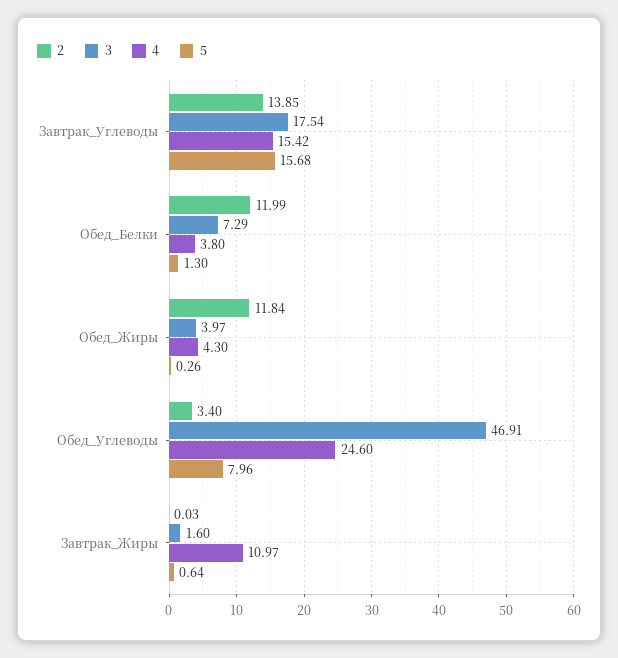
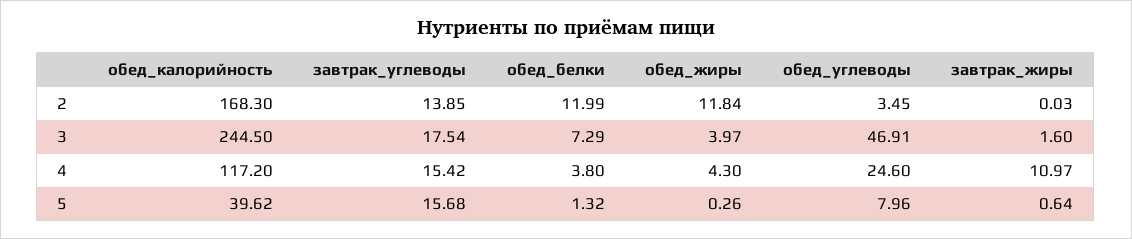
5, Обед_Белки: 1.3 -> 1.32
2, Обед_Углеводы: 3.4 -> 3.45
2, обед_калорийность: none -> 168.3
3, обед_калорийность: none -> 244.5
4, обед_калорийность: none -> 117.2
5, обед_калорийность: none -> 39.62

